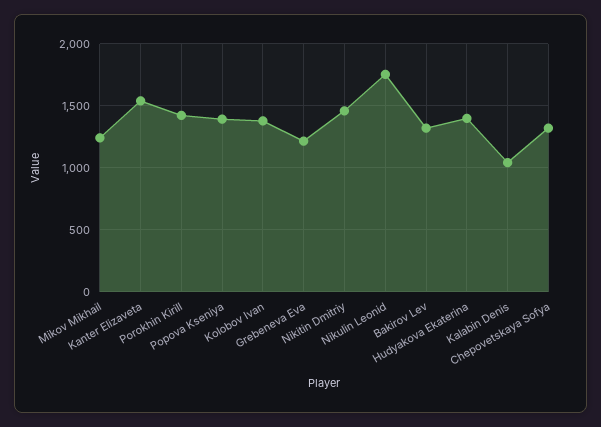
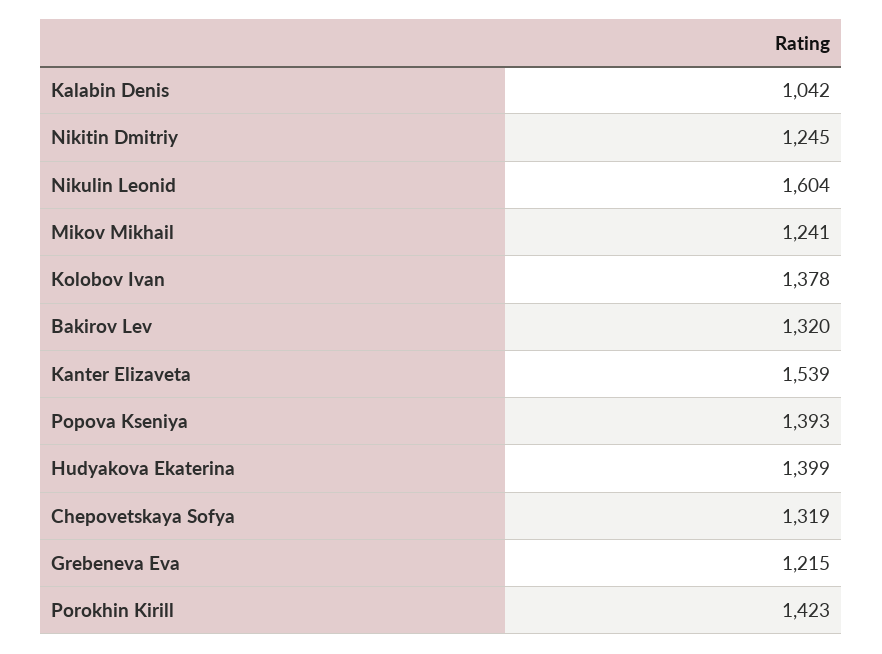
Nikitin Dmitriy: 1450 -> 1245
Nikulin Leonid: 1750 -> 1604

